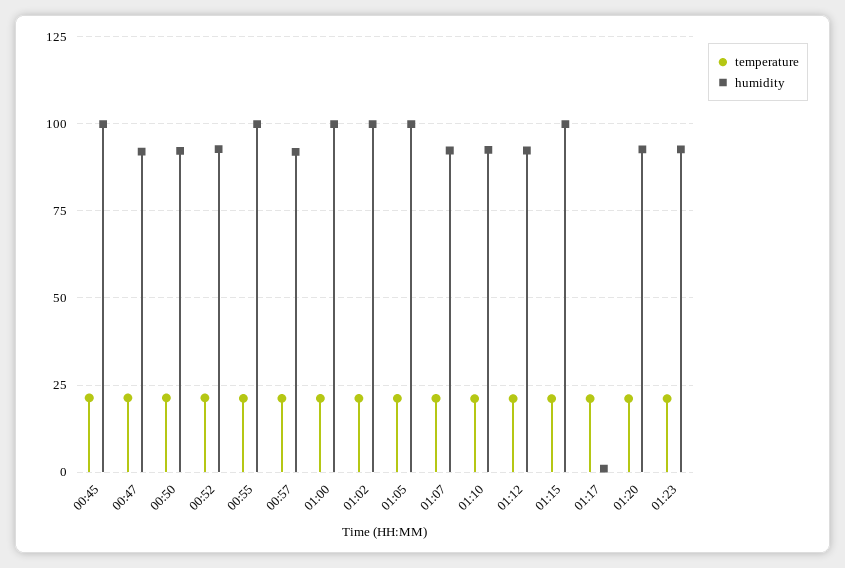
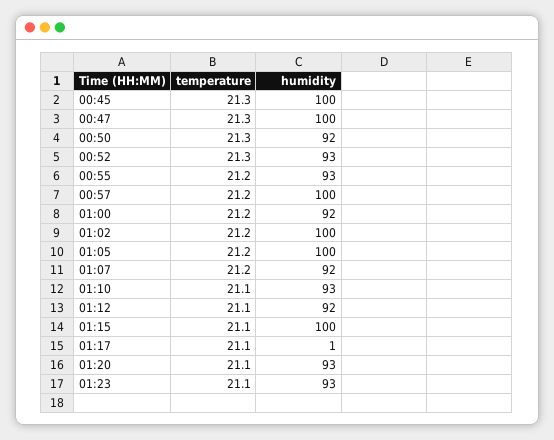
humidity, 00:47: 92.5 -> 100
humidity, 00:55: 100 -> 93
humidity, 00:57: 92.5 -> 100
humidity, 01:00: 100 -> 92

